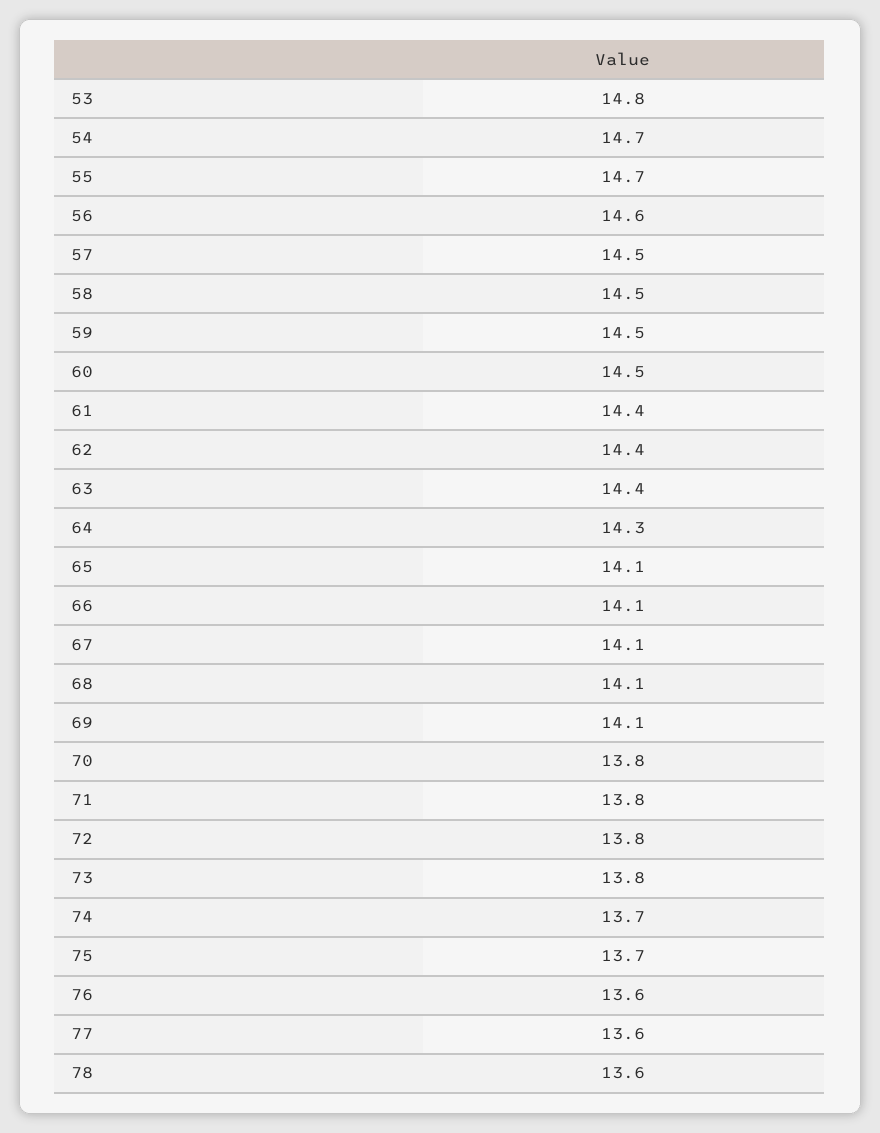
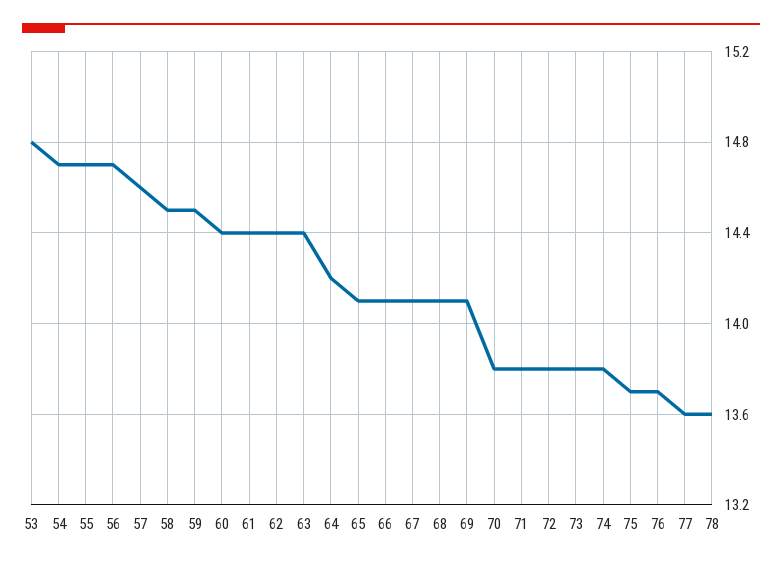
56: 14.6 -> 14.7
57: 14.5 -> 14.6
60: 14.5 -> 14.4
64: 14.3 -> 14.2
74: 13.7 -> 13.8
76: 13.6 -> 13.7

